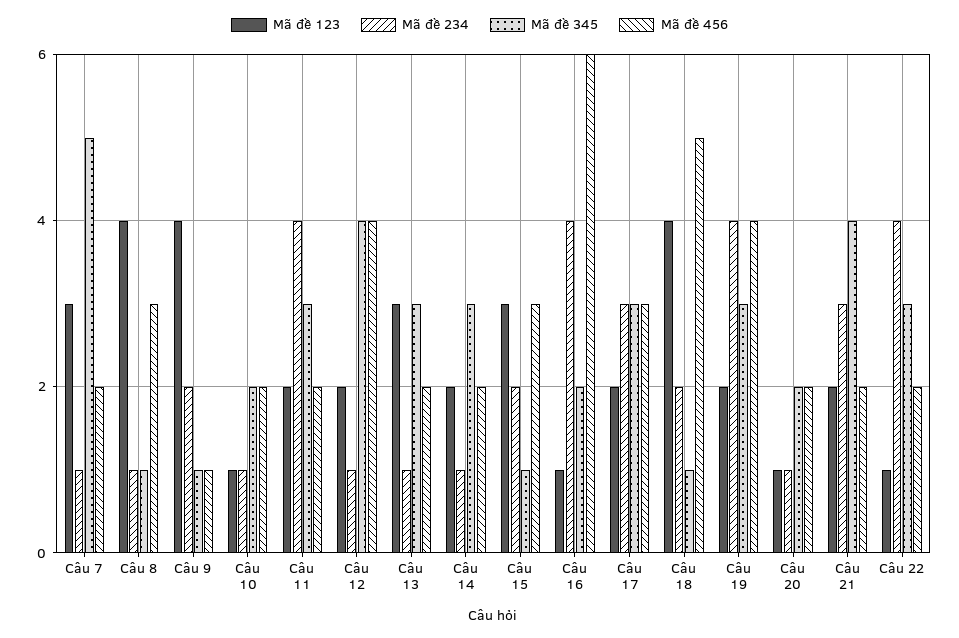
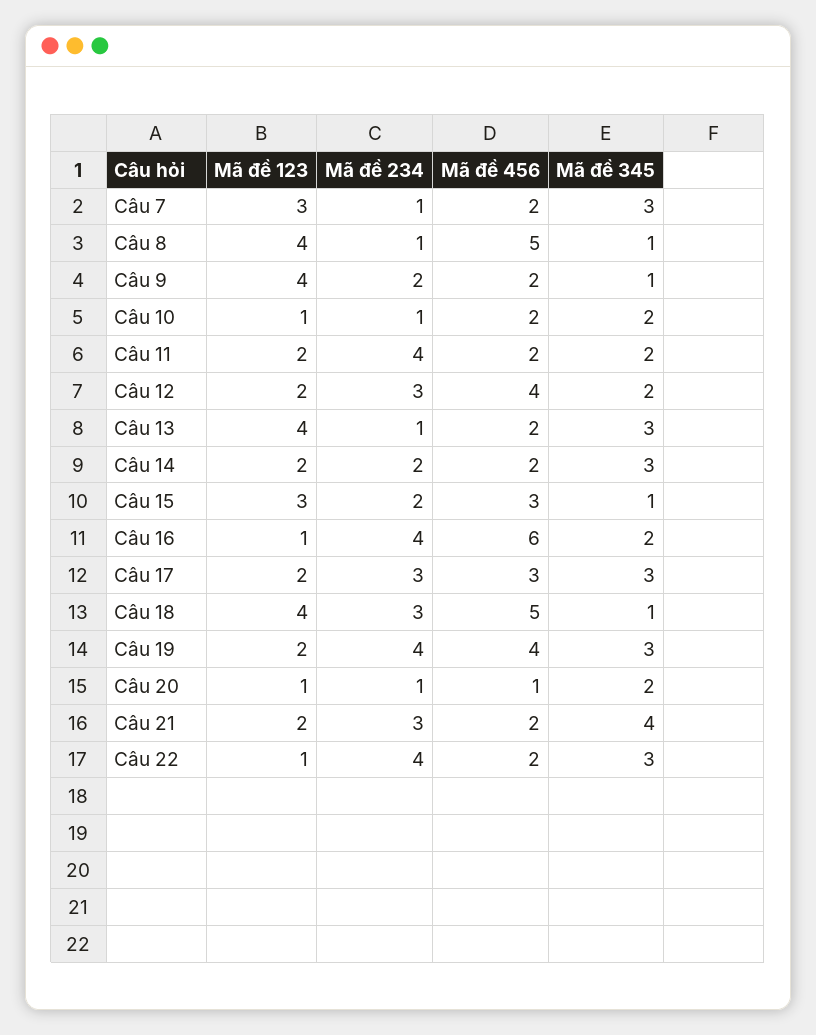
Mã đề 345, Câu 7: 5 -> 3
Mã đề 456, Câu 8: 3 -> 5
Mã đề 456, Câu 9: 1 -> 2
Mã đề 345, Câu 11: 3 -> 2
Mã đề 234, Câu 12: 1 -> 3
Mã đề 345, Câu 12: 4 -> 2
Mã đề 123, Câu 13: 3 -> 4
Mã đề 234, Câu 14: 1 -> 2
Mã đề 234, Câu 18: 2 -> 3
Mã đề 456, Câu 20: 2 -> 1

